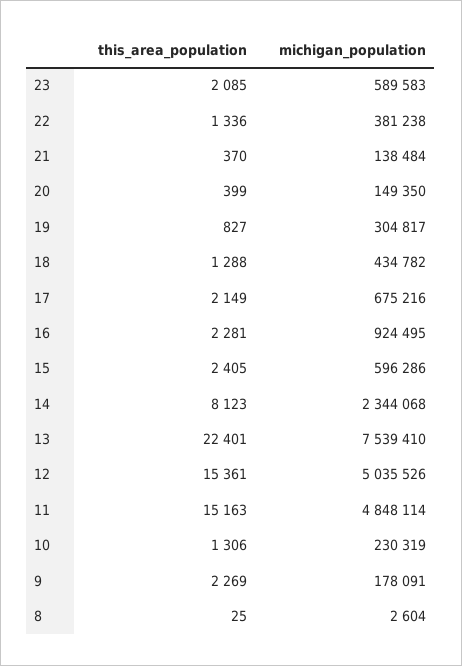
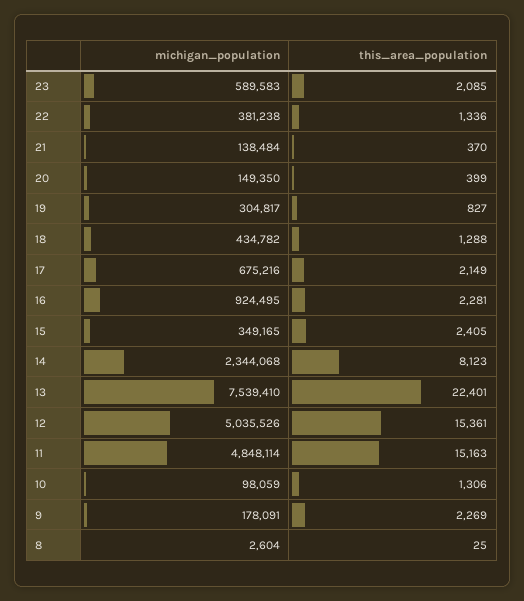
michigan_population, 15: 596286 -> 349165
michigan_population, 10: 230319 -> 98059

